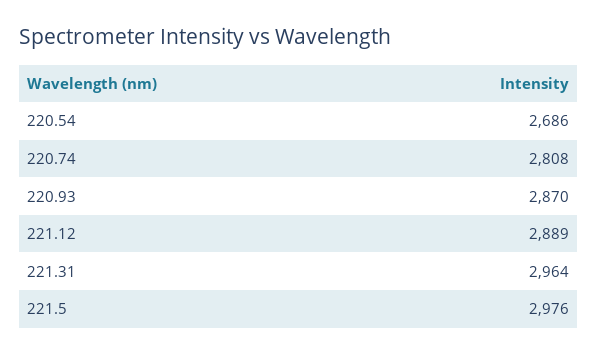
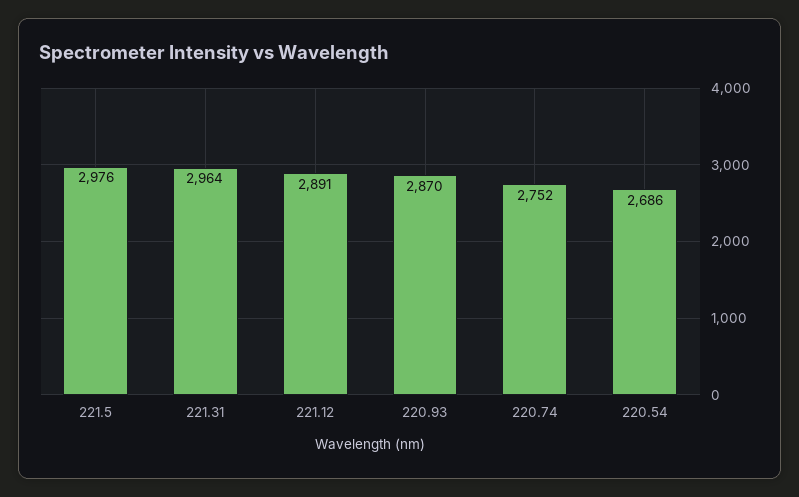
220.74: 2808 -> 2752
221.12: 2889 -> 2891

